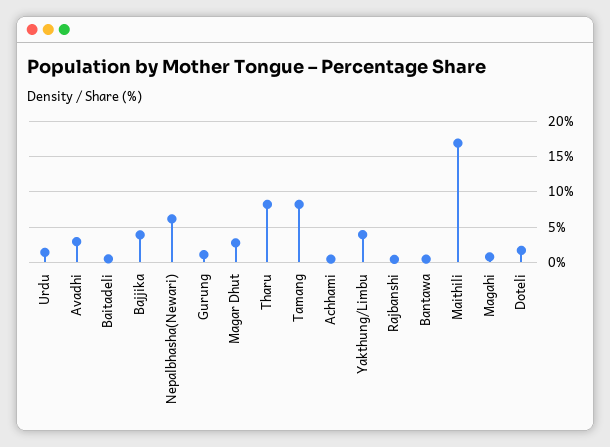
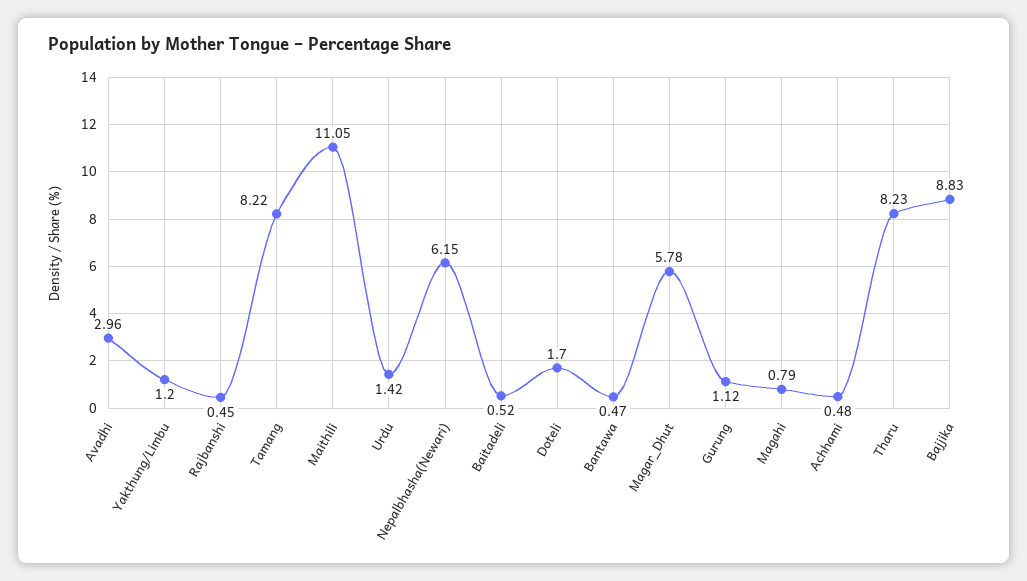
Bajjika: 4 -> 8.83
Magar Dhut: 3 -> 5.78
Yakthung/Limbu: 4 -> 1.2
Maithili: 17 -> 11.05

